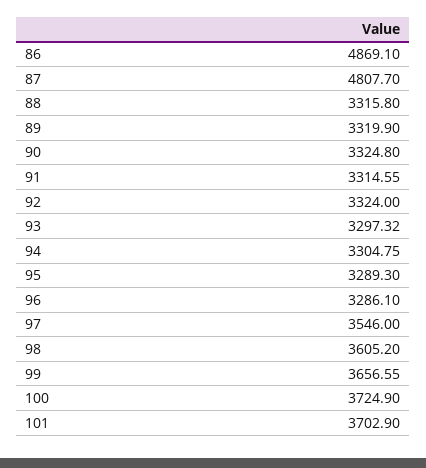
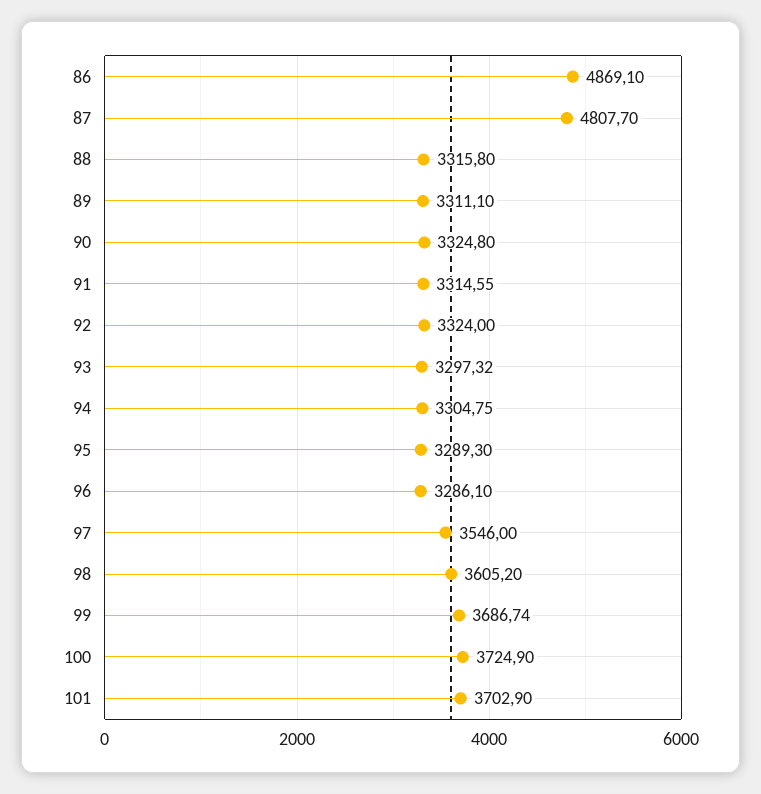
89: 3319.9 -> 3311.1
99: 3656.55 -> 3686.74

